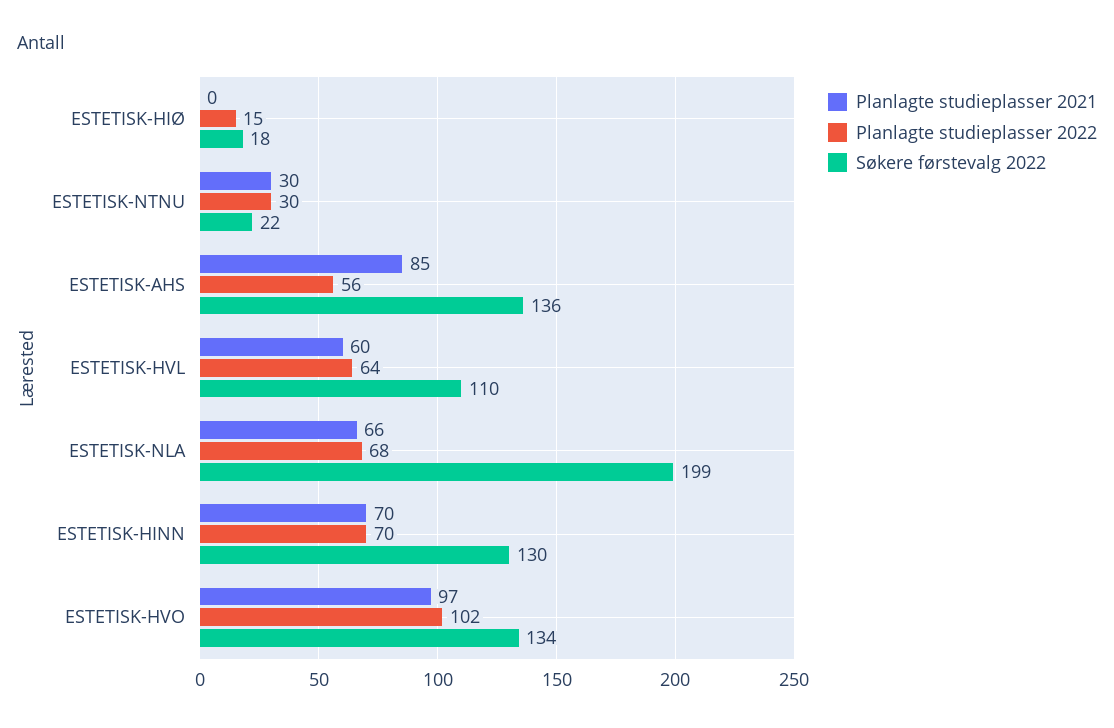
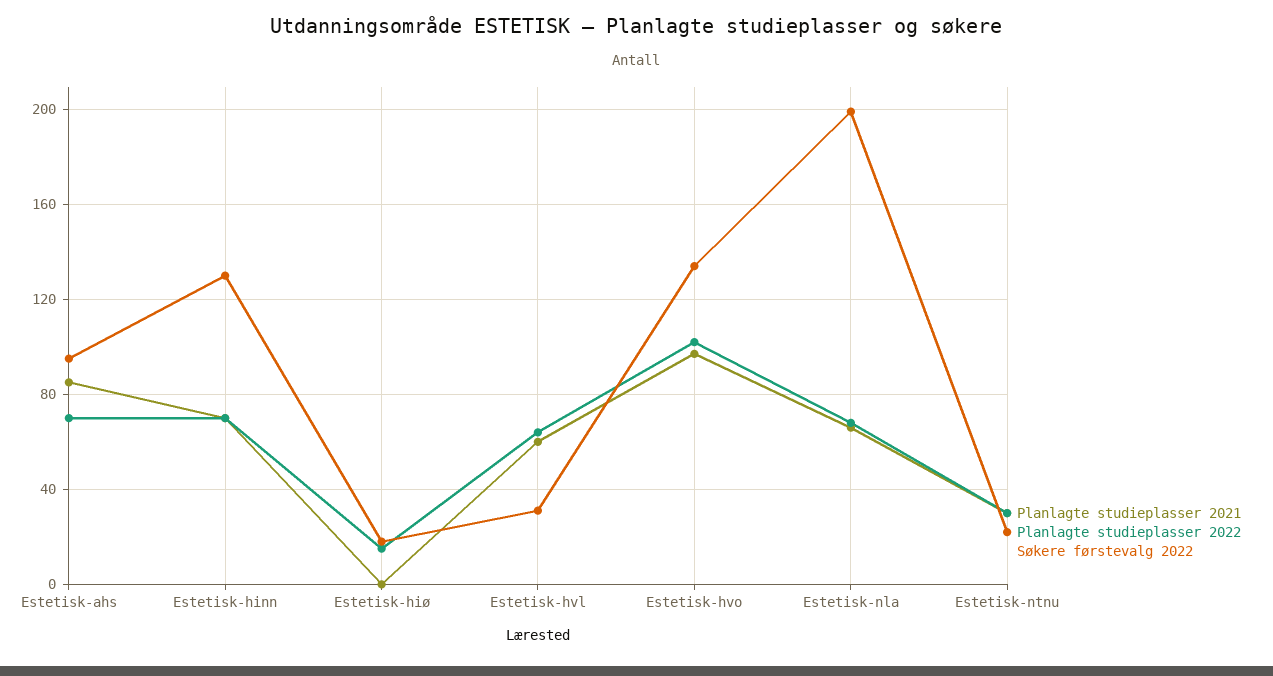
Planlagte studieplasser 2022, ESTETISK-AHS: 56 -> 70
Søkere førstevalg 2022, ESTETISK-AHS: 136 -> 95
Søkere førstevalg 2022, ESTETISK-HVL: 110 -> 30

